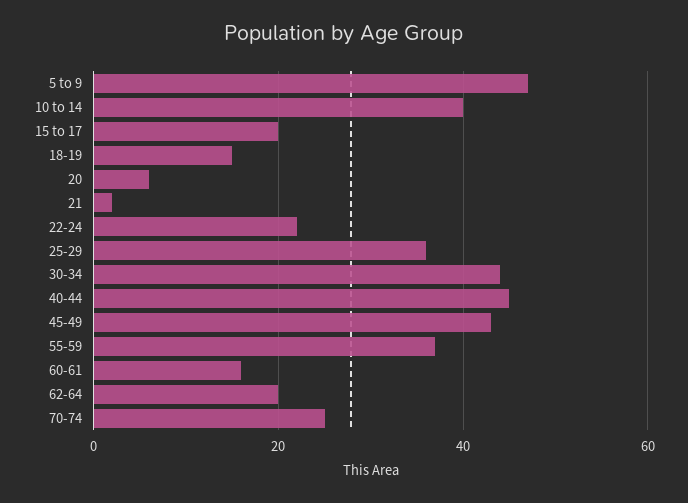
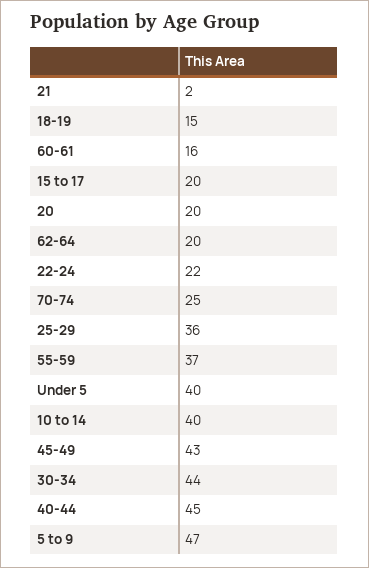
20: 5 -> 20
Under 5: none -> 40

